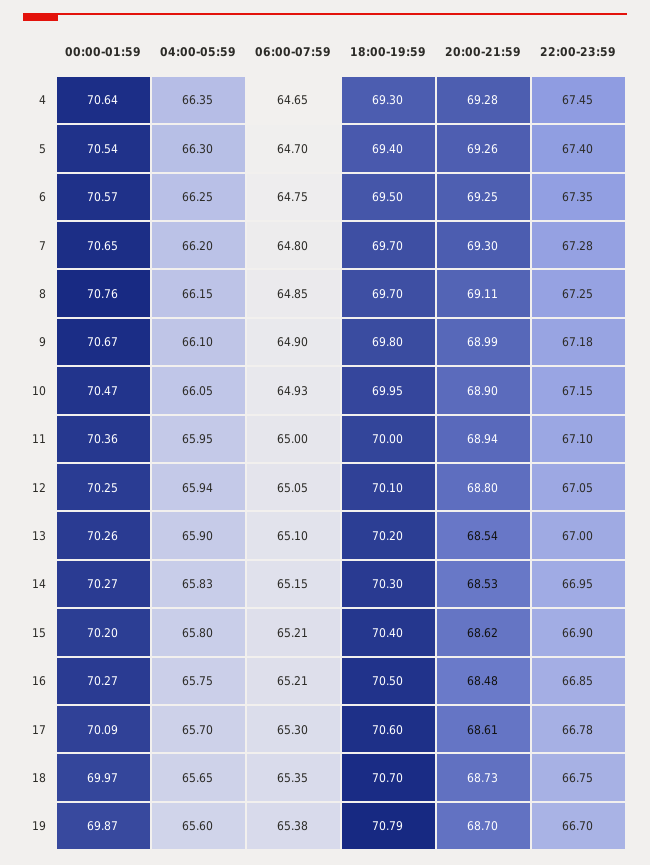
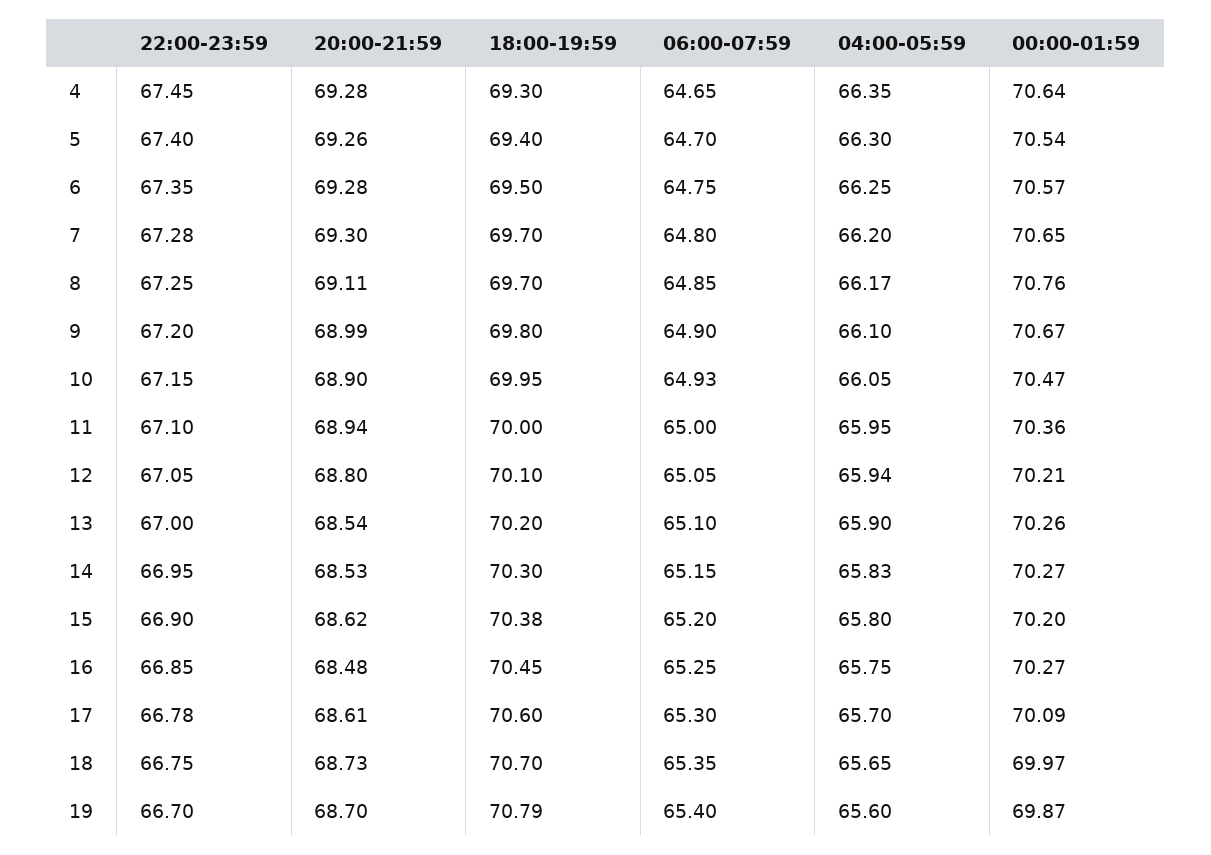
20:00-21:59, 6: 69.25 -> 69.28
04:00-05:59, 8: 66.15 -> 66.17
22:00-23:59, 9: 67.18 -> 67.2
00:00-01:59, 12: 70.25 -> 70.21
06:00-07:59, 15: 65.21 -> 65.2
18:00-19:59, 15: 70.4 -> 70.38
06:00-07:59, 16: 65.21 -> 65.25
18:00-19:59, 16: 70.5 -> 70.45
06:00-07:59, 19: 65.38 -> 65.4

